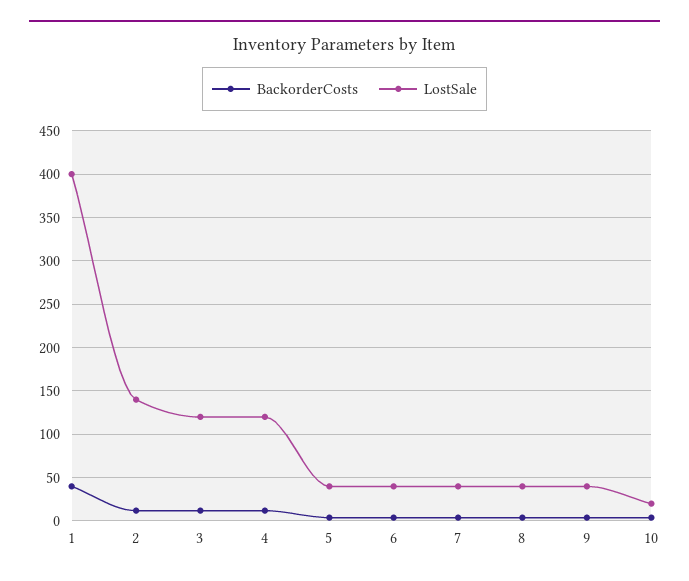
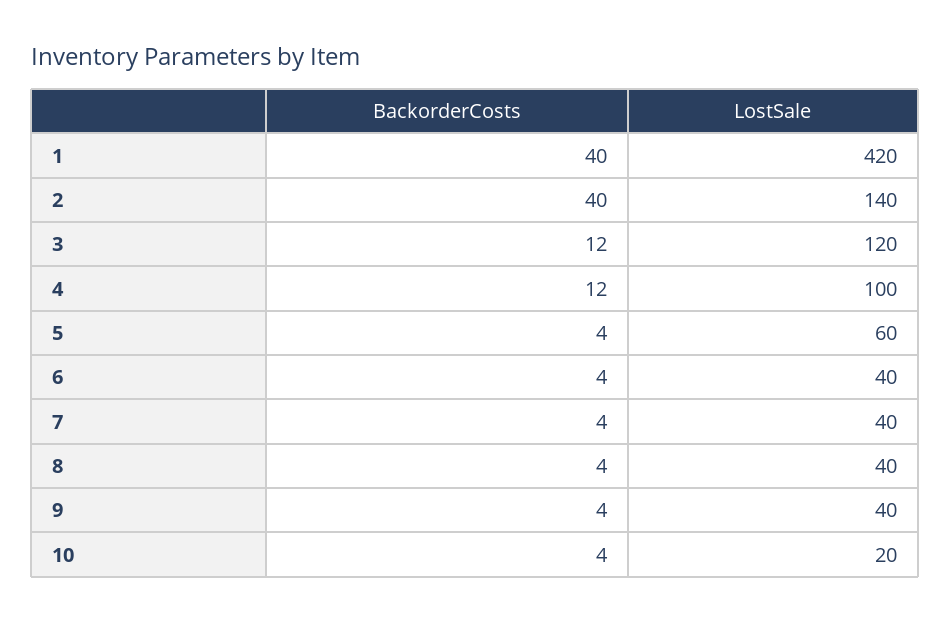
LostSale, 1: 400 -> 420
BackorderCosts, 2: 10 -> 40
LostSale, 4: 120 -> 100
LostSale, 5: 40 -> 60

